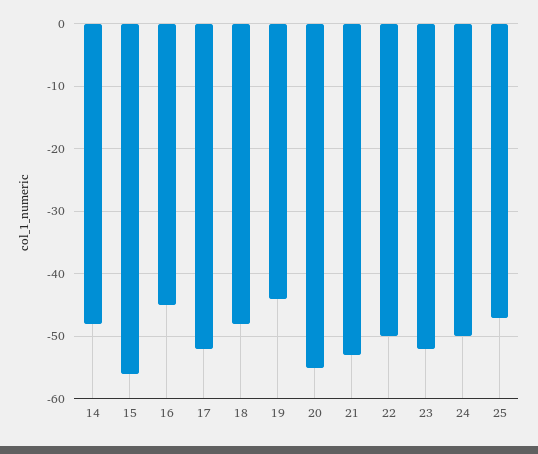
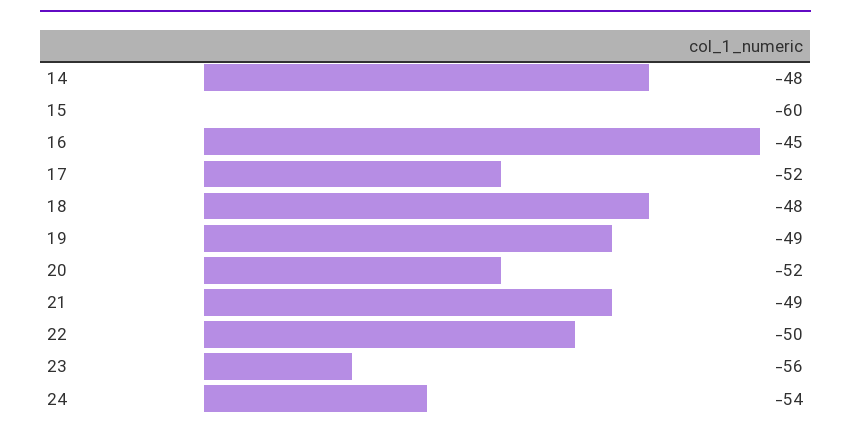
15: -56 -> -60
19: -44 -> -49
20: -55 -> -52
21: -53 -> -49
23: -52 -> -56
24: -50 -> -54
25: -47 -> none

